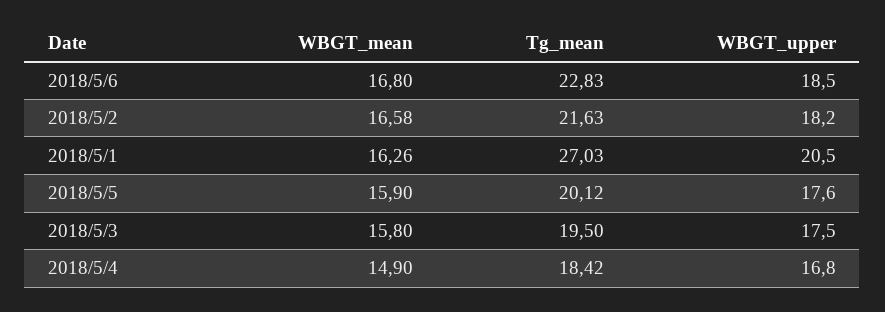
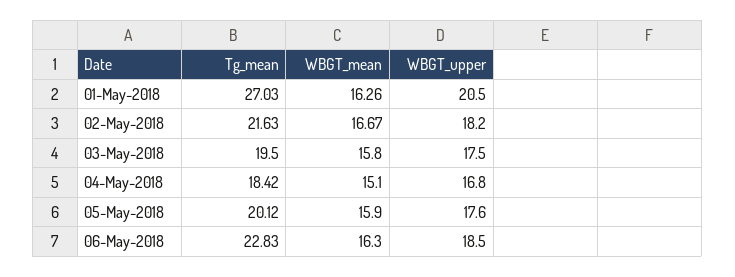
WBGT_mean, 2018/5/6: 16.8 -> 16.3
WBGT_mean, 2018/5/2: 16.58 -> 16.67
WBGT_mean, 2018/5/4: 14.9 -> 15.1

